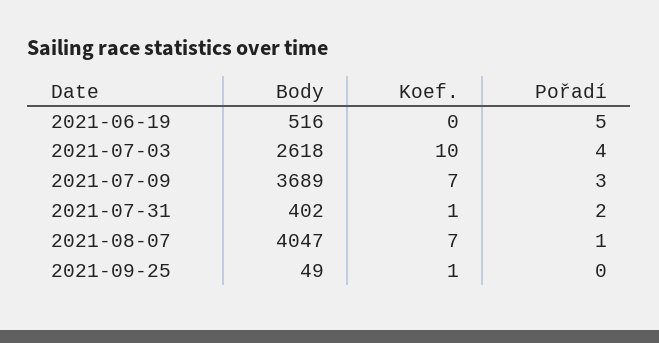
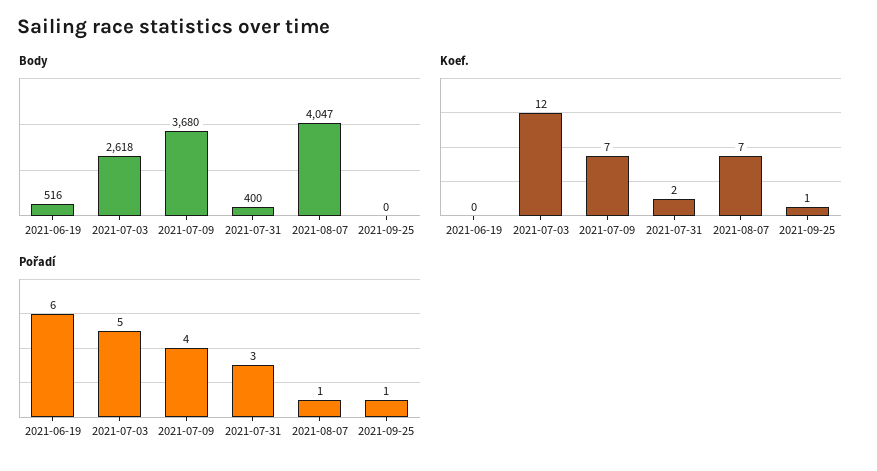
Pořadí, 2021-06-19: 5 -> 6
Koef., 2021-07-03: 10 -> 12
Pořadí, 2021-07-03: 4 -> 5
Body, 2021-07-09: 3689 -> 3680
Pořadí, 2021-07-09: 3 -> 4
Body, 2021-07-31: 402 -> 400
Koef., 2021-07-31: 1 -> 2
Pořadí, 2021-07-31: 2 -> 3
Body, 2021-09-25: 49 -> 0
Pořadí, 2021-09-25: 0 -> 1

